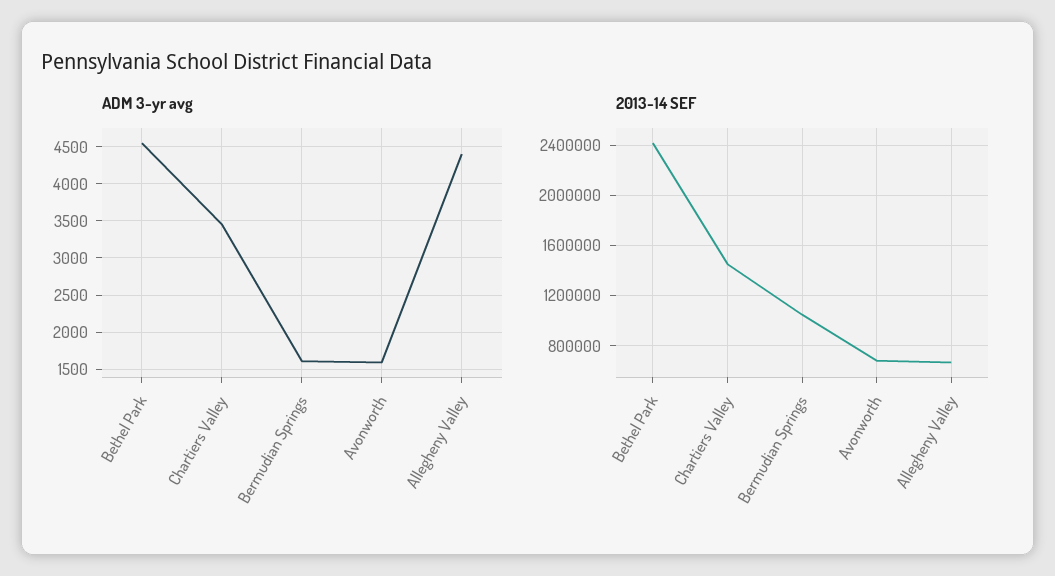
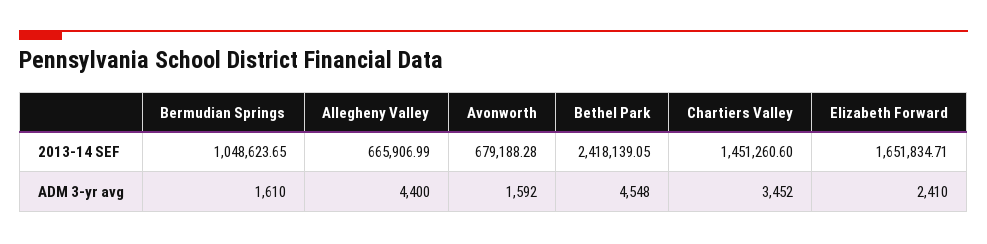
2013-14 SEF, Elizabeth Forward: none -> 1651834.71
ADM 3-yr avg, Elizabeth Forward: none -> 2410

